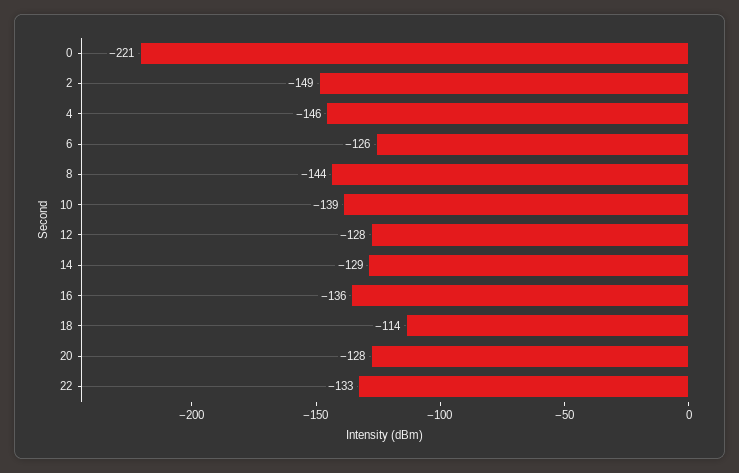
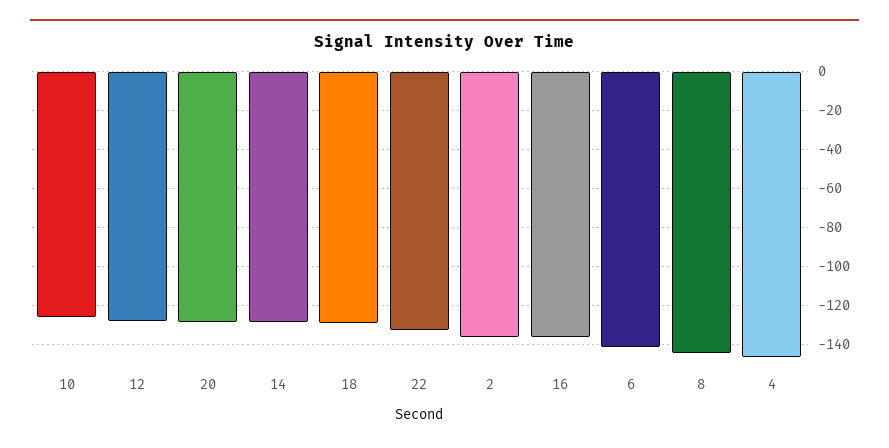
0: -221 -> none
2: -149 -> -135
6: -126 -> -140
10: -139 -> -125
18: -114 -> -130

